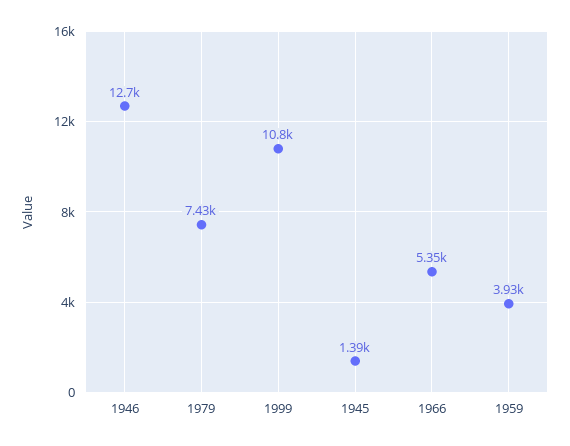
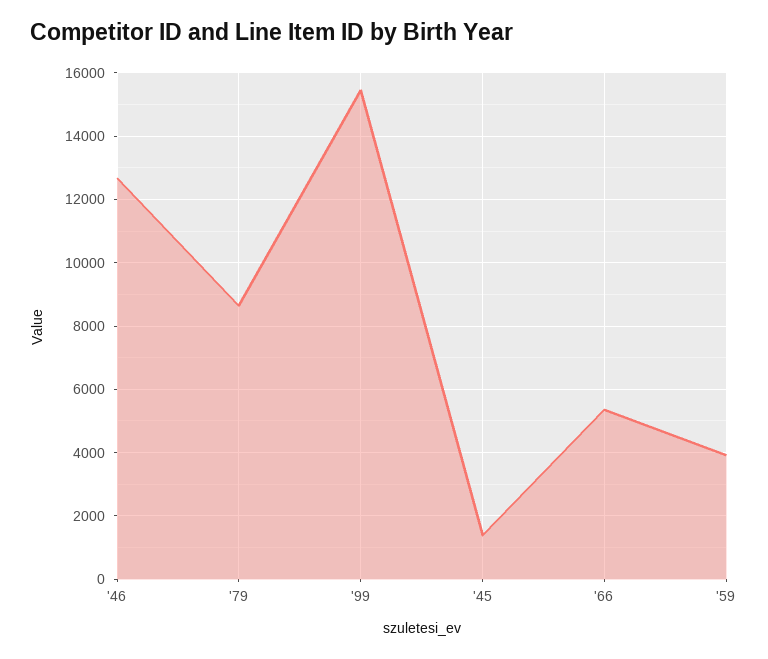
1979: 7430 -> 8600
1999: 10800 -> 15400

